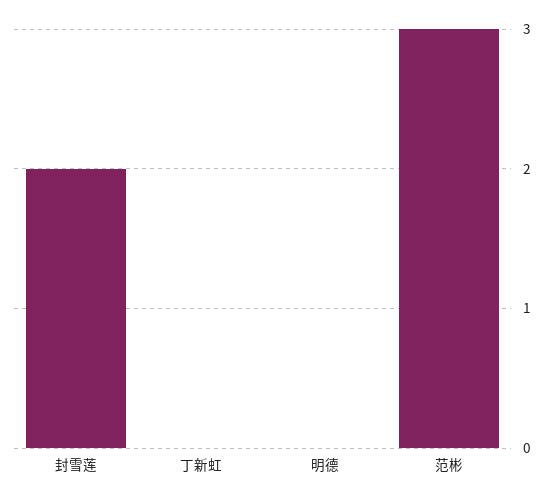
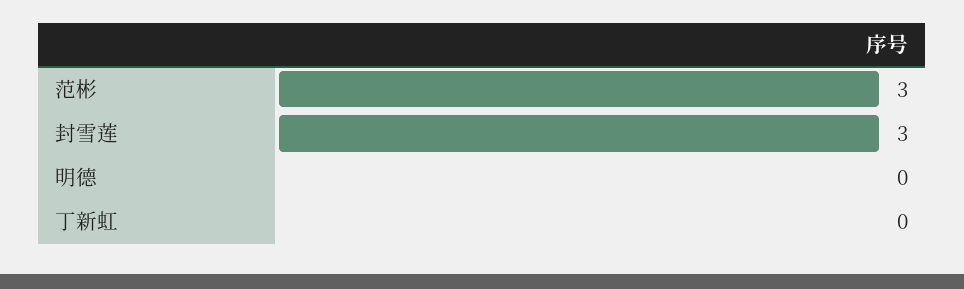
封雪莲: 2 -> 3

